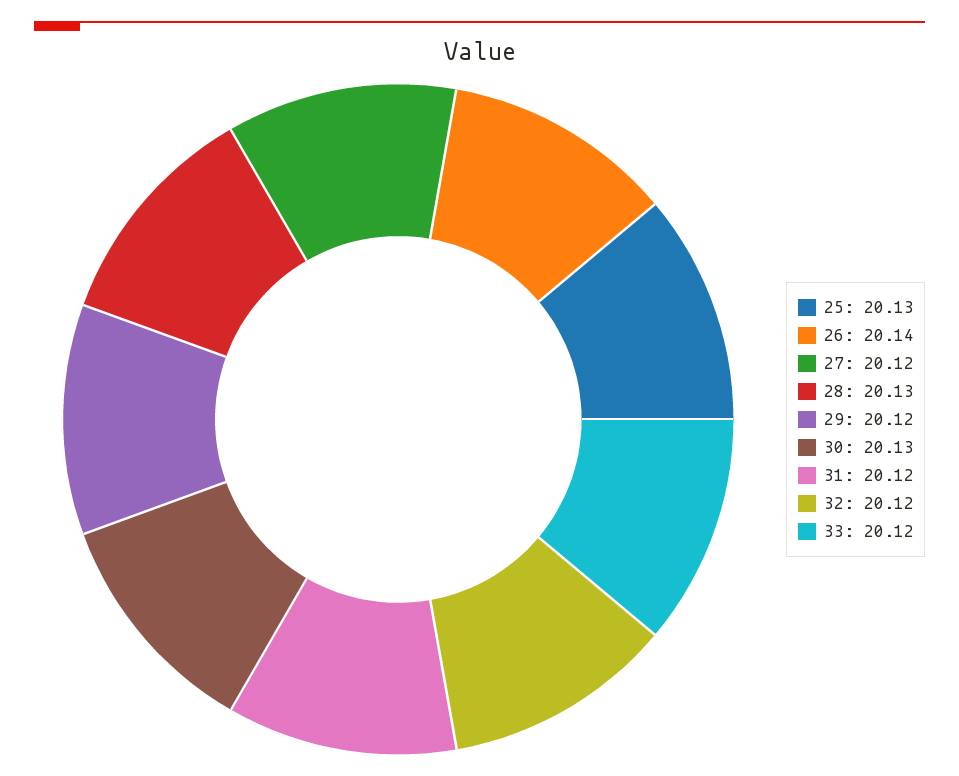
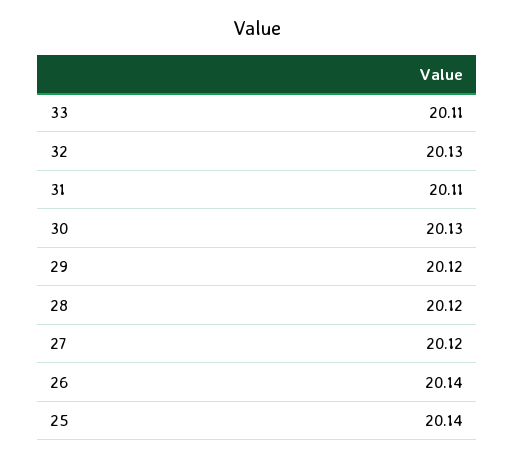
25: 20.13 -> 20.14
28: 20.13 -> 20.12
31: 20.12 -> 20.11
32: 20.12 -> 20.13
33: 20.12 -> 20.11

